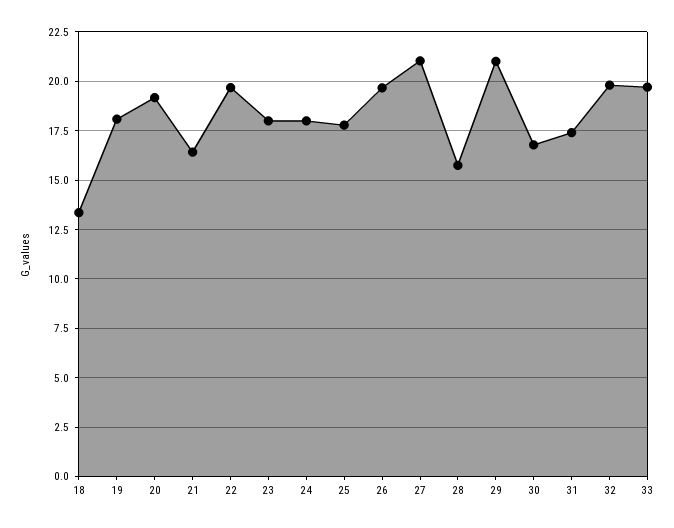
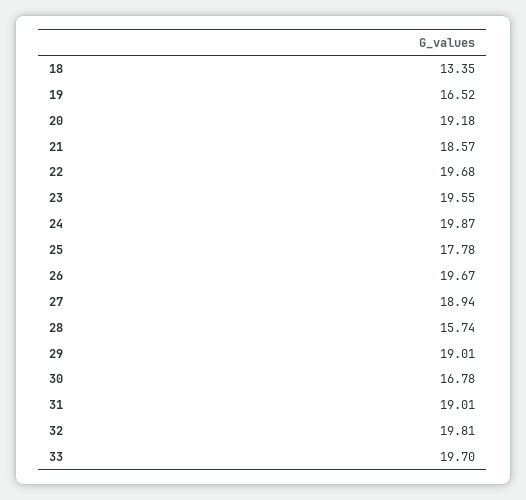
19: 18 -> 16.52
21: 16.5 -> 18.57
23: 18 -> 19.55
24: 18 -> 19.87
27: 21 -> 18.94
29: 21 -> 19.01
31: 17.5 -> 19.01

